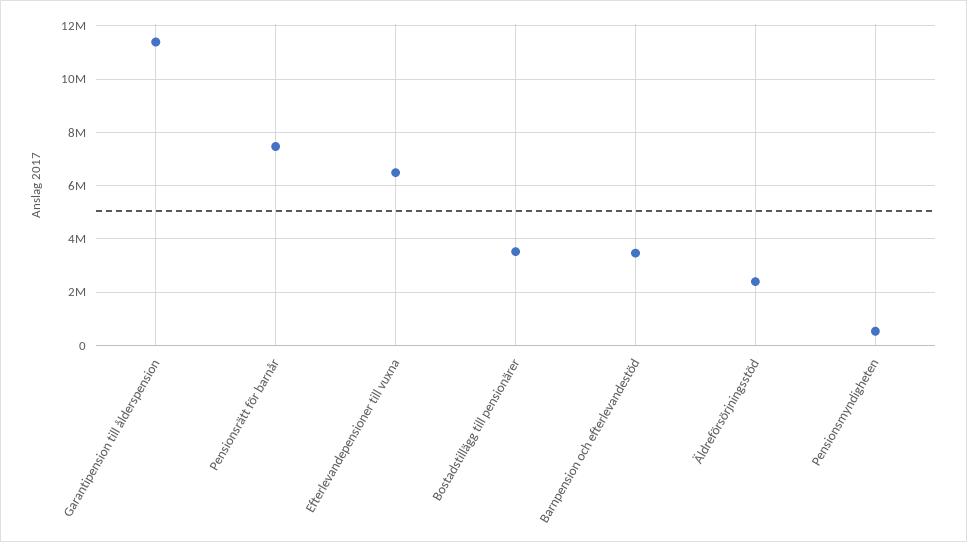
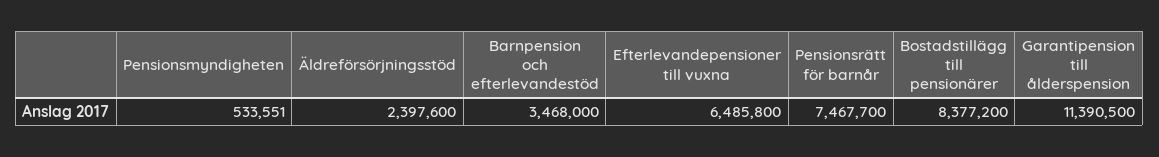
Bostadstillägg till pensionärer: 3500000 -> 8377200

